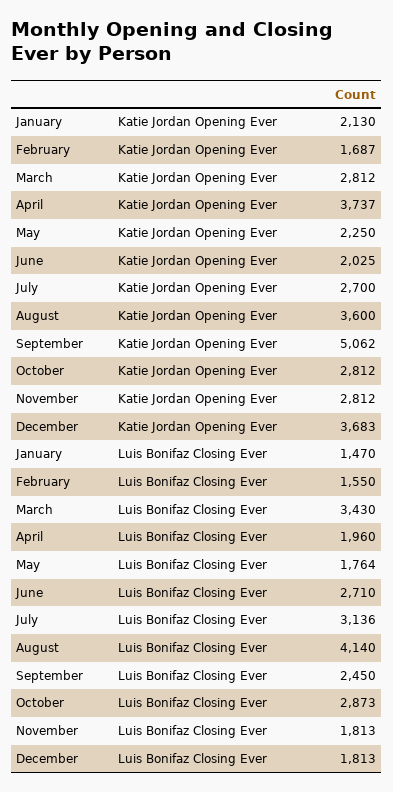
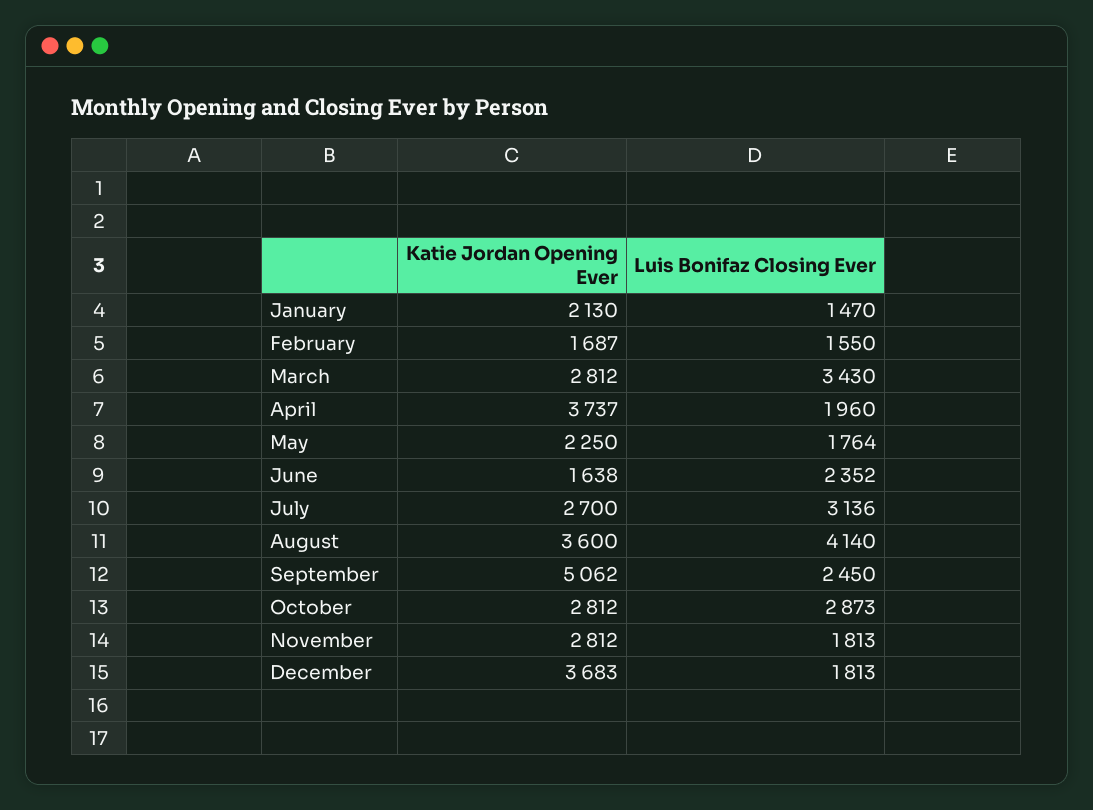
June, Katie Jordan Opening Ever: 2025 -> 1638
June, Luis Bonifaz Closing Ever: 2710 -> 2352

